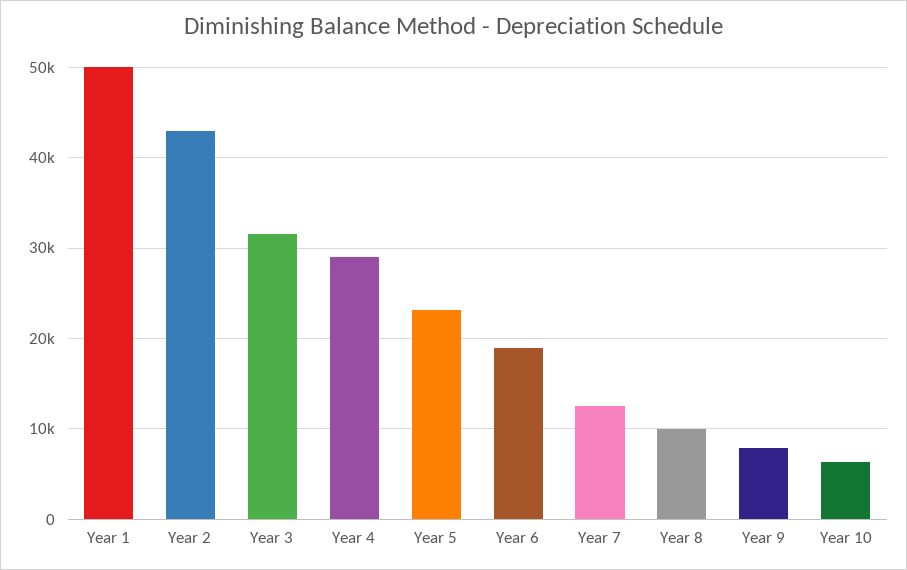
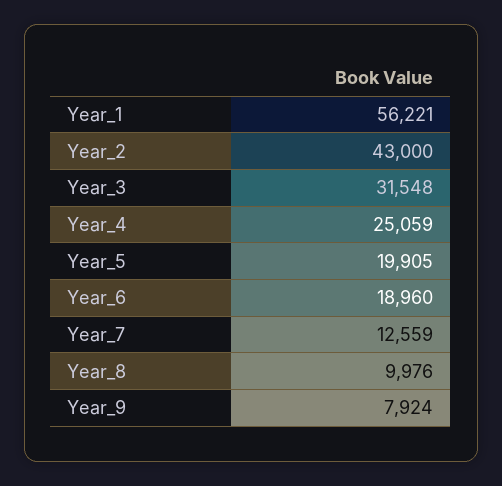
Year 1: 50000 -> 56221
Year 4: 29000 -> 25059
Year 5: 23000 -> 19905
Year 10: 6000 -> none

